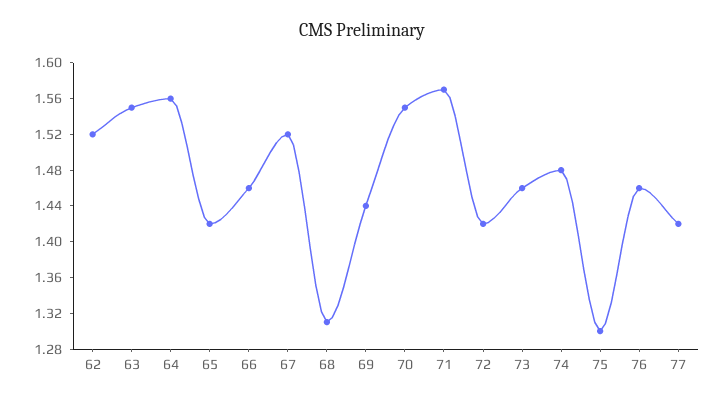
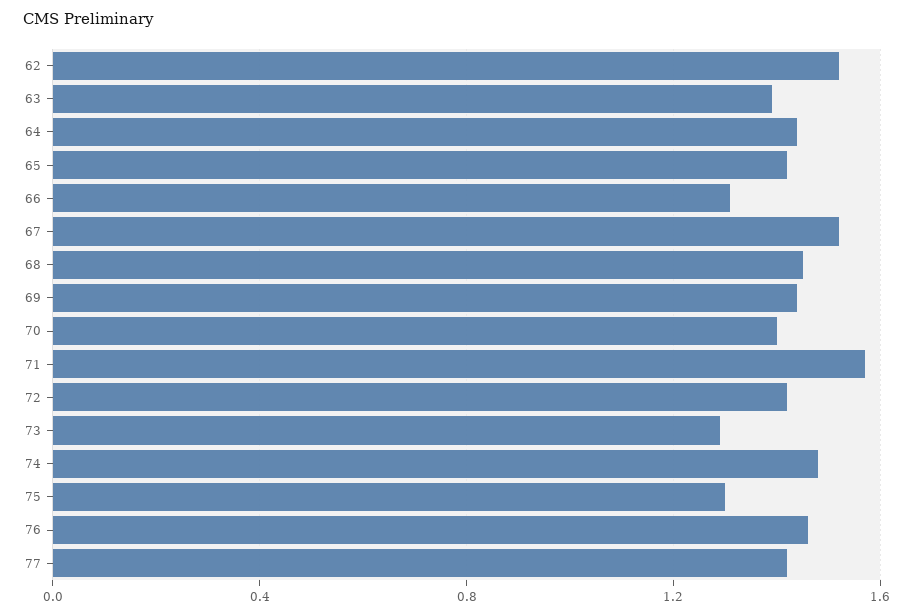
63: 1.55 -> 1.4
64: 1.56 -> 1.45
66: 1.46 -> 1.3
68: 1.31 -> 1.45
70: 1.55 -> 1.4
73: 1.46 -> 1.3

